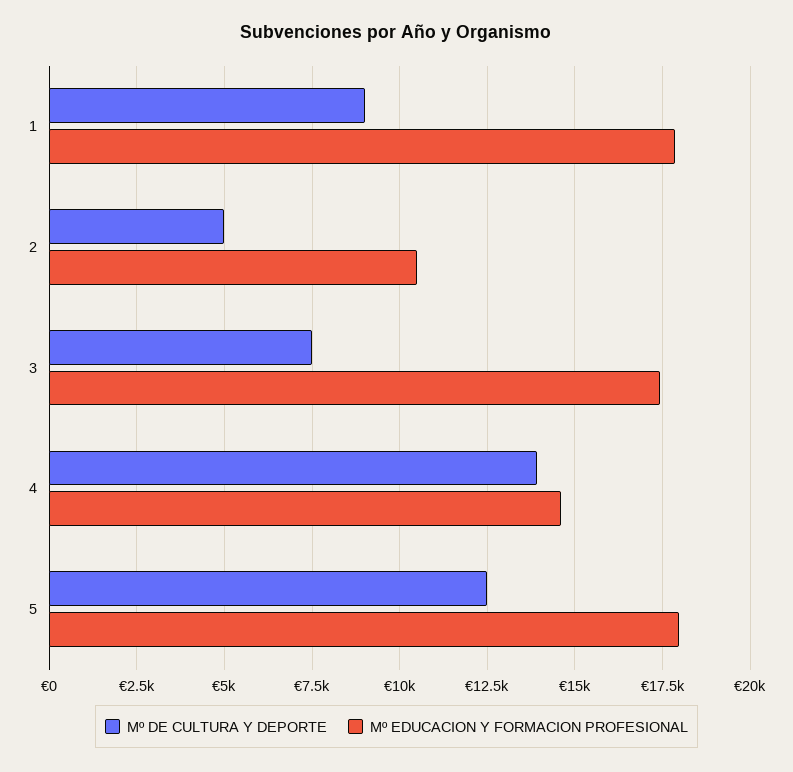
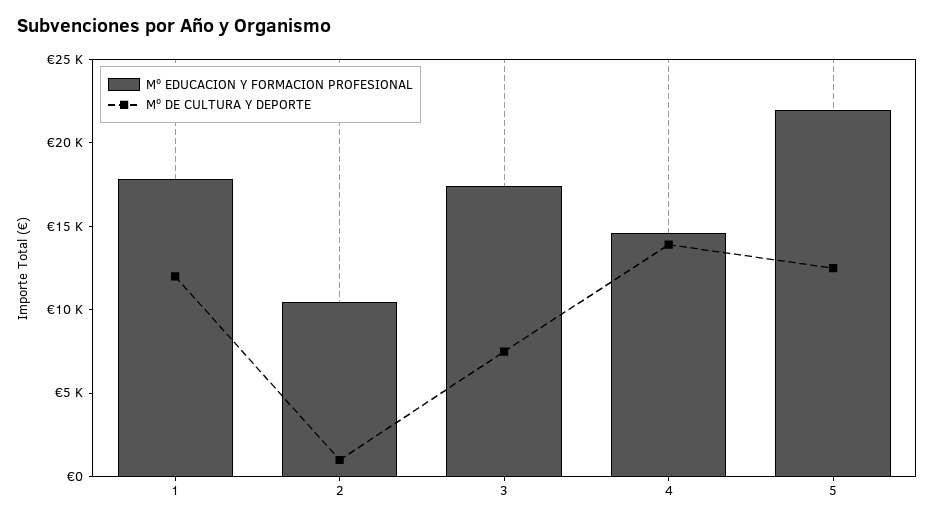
Mº DE CULTURA Y DEPORTE, 1: 9000 -> 12000
Mº DE CULTURA Y DEPORTE, 2: 5000 -> 1000
Mº EDUCACION Y FORMACION PROFESIONAL, 5: 18000 -> 22000

